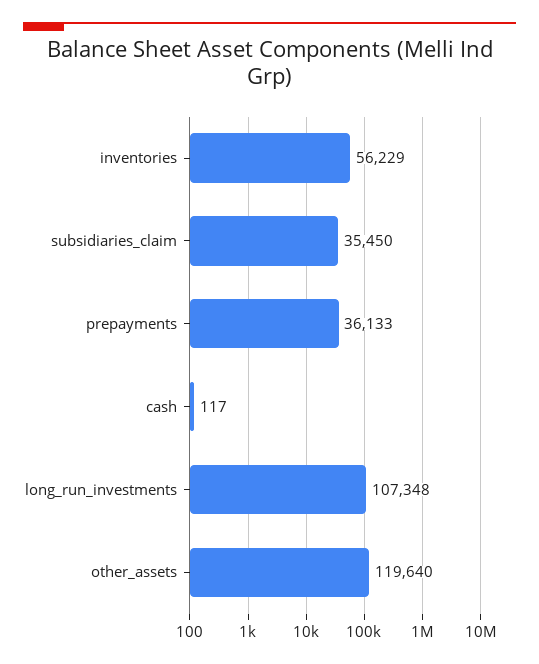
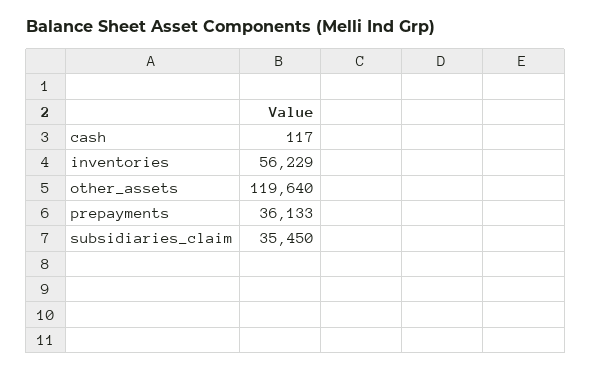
long_run_investments: 107348 -> none

